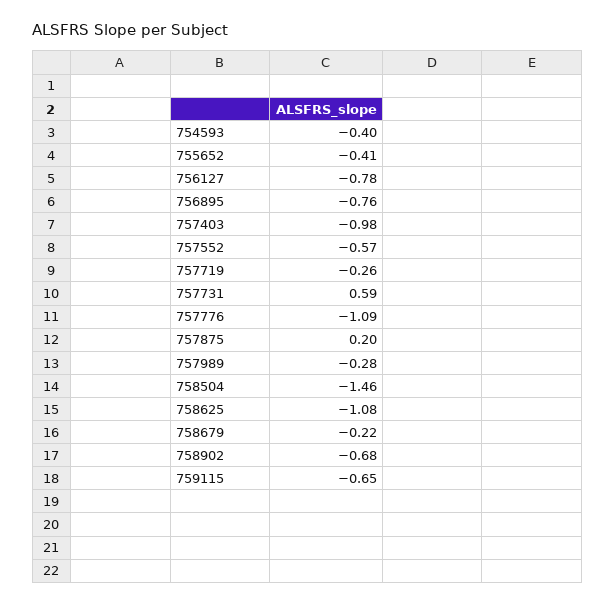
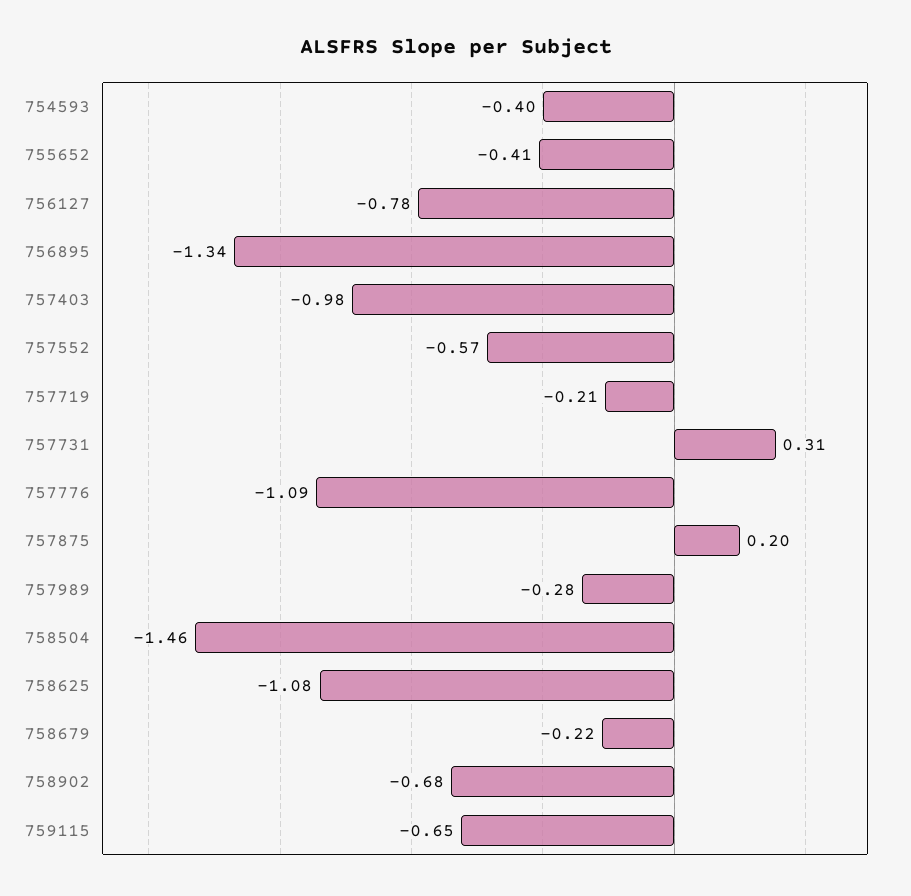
756895: -0.76 -> -1.34
757719: -0.26 -> -0.21
757731: 0.59 -> 0.31

